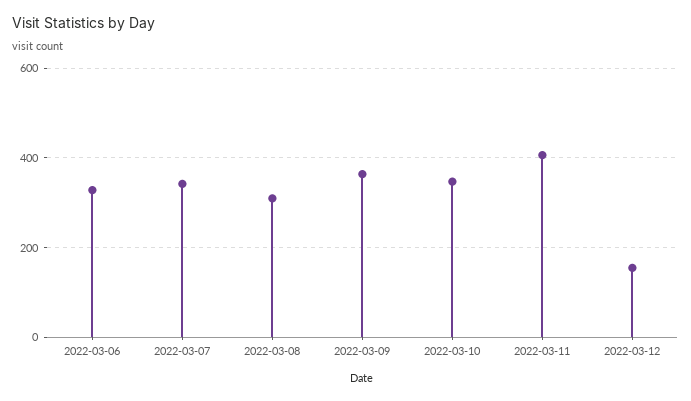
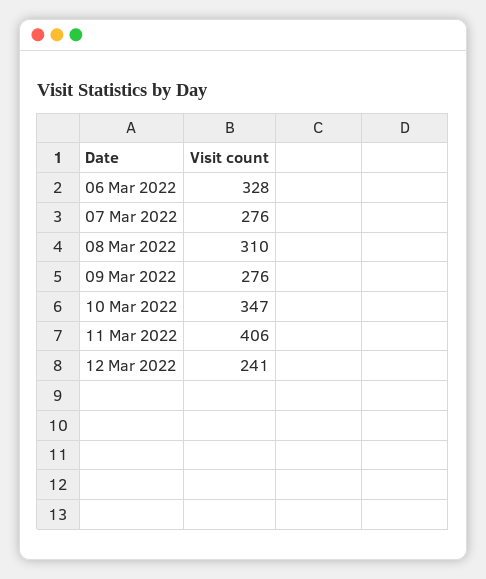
2022-03-07: 340 -> 276
2022-03-09: 360 -> 276
2022-03-12: 160 -> 241

